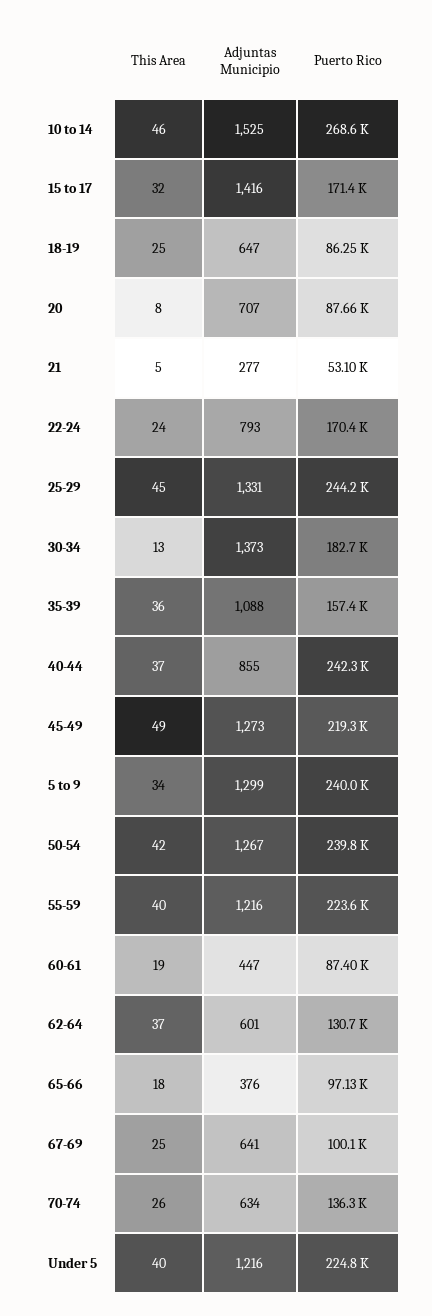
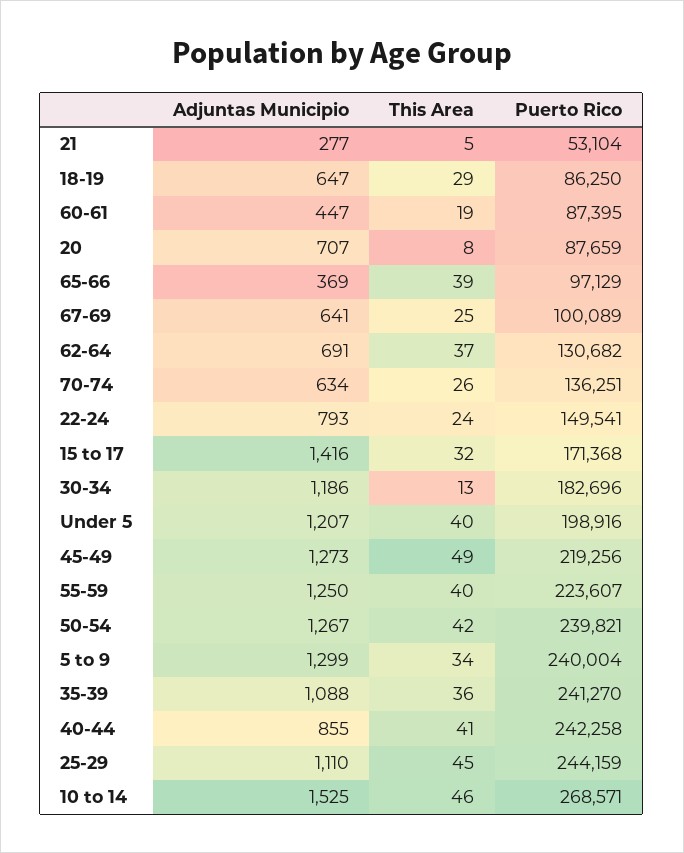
This Area, 18-19: 25 -> 29
Puerto Rico, 22-24: 170400 -> 149541
Adjuntas Municipio, 25-29: 1331 -> 1110
Adjuntas Municipio, 30-34: 1373 -> 1186
Puerto Rico, 35-39: 157400 -> 241270
This Area, 40-44: 37 -> 41
Adjuntas Municipio, 55-59: 1216 -> 1250
Adjuntas Municipio, 62-64: 601 -> 691
This Area, 65-66: 18 -> 39
Adjuntas Municipio, 65-66: 376 -> 369
Adjuntas Municipio, Under 5: 1216 -> 1207
Puerto Rico, Under 5: 224800 -> 198916

